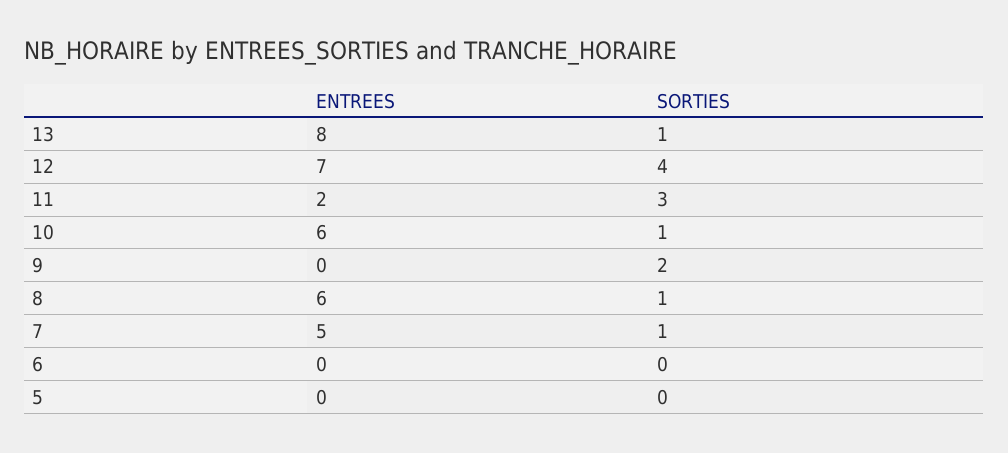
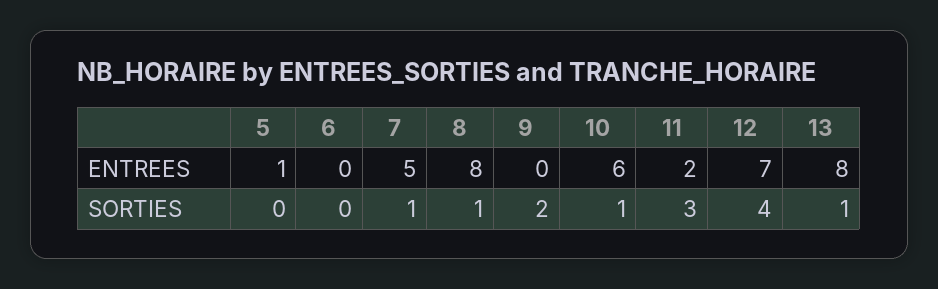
ENTREES, 8: 6 -> 8
ENTREES, 5: 0 -> 1

